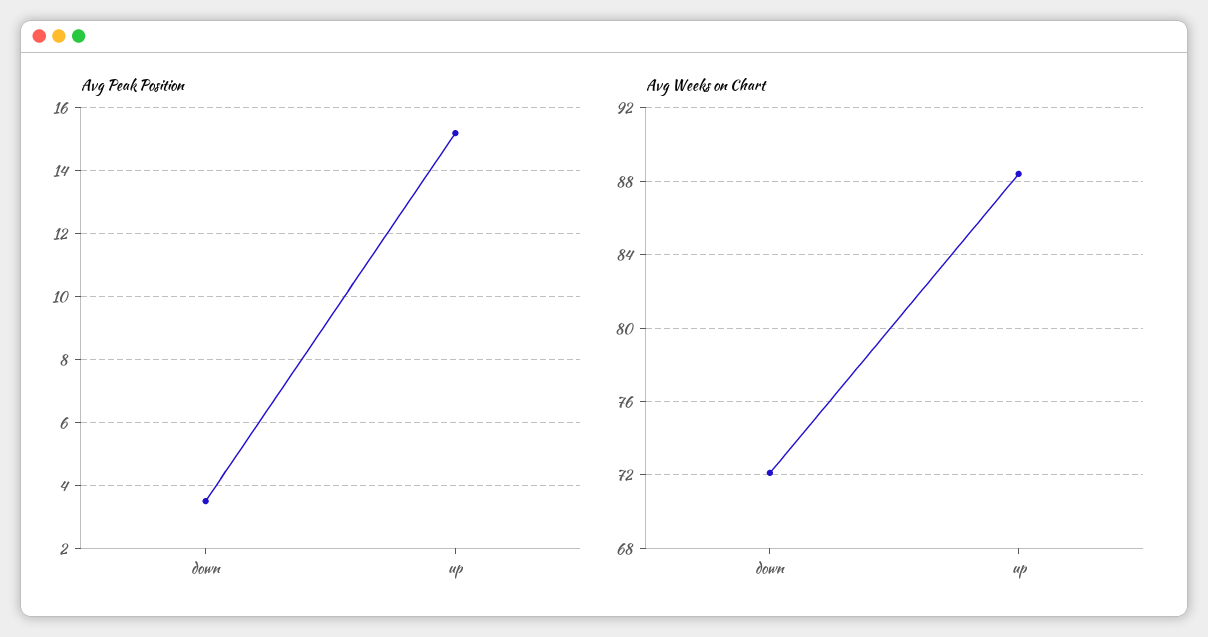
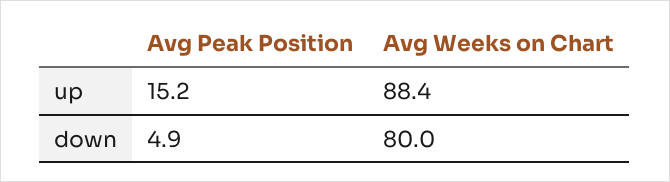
Avg Peak Position, down: 3.5 -> 4.9
Avg Weeks on Chart, down: 72 -> 80

